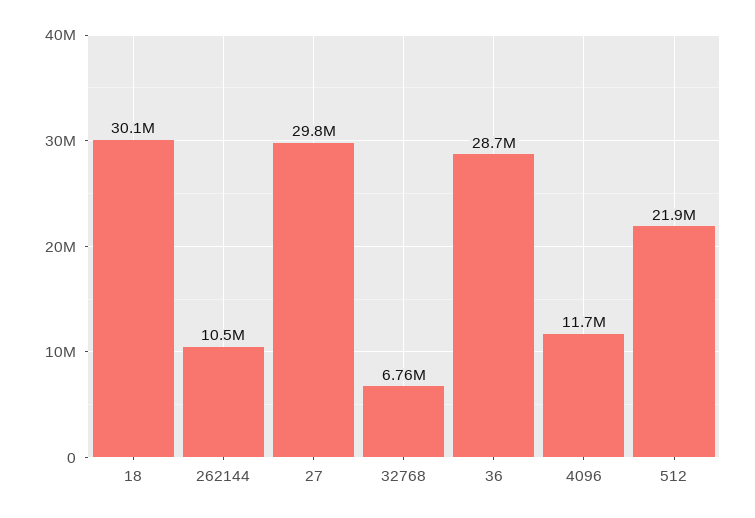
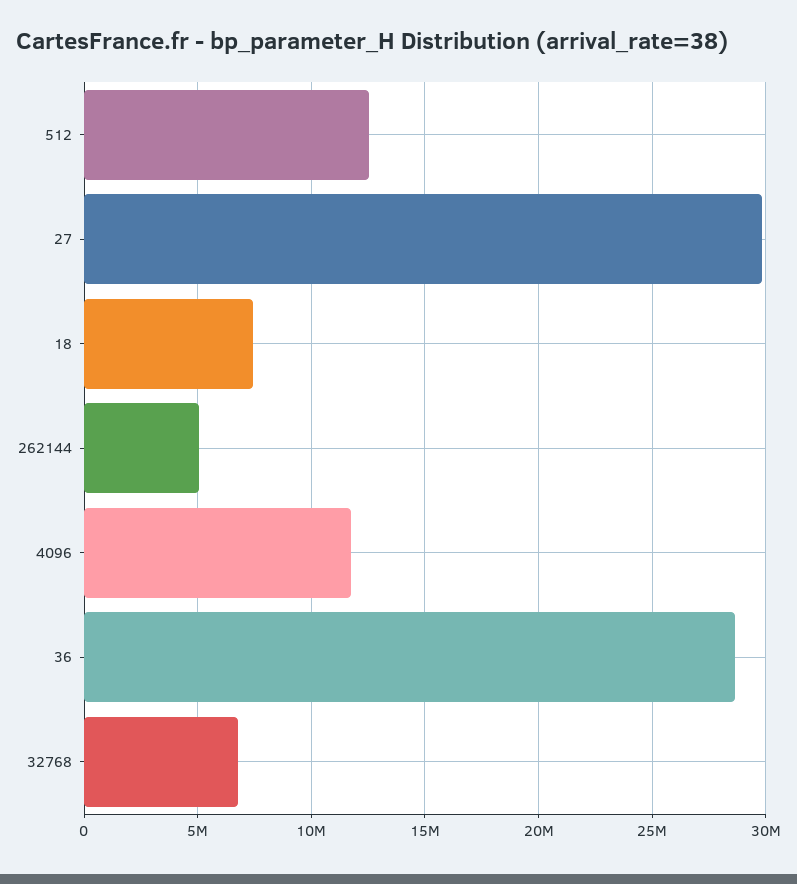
18: 30100000 -> 7500000
262144: 10500000 -> 5000000
512: 21900000 -> 12500000

